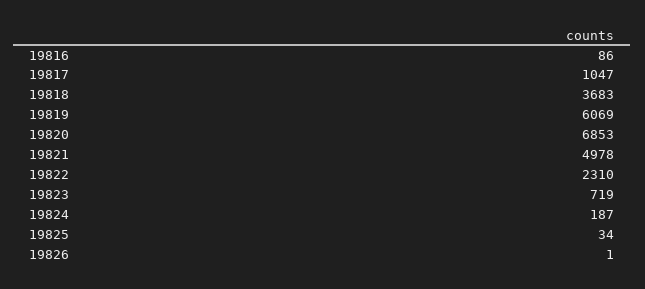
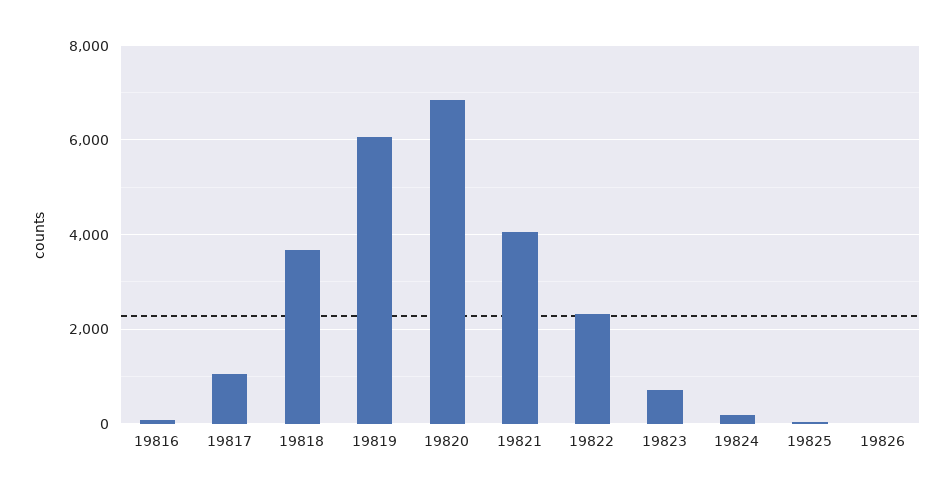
19821: 4978 -> 4000

